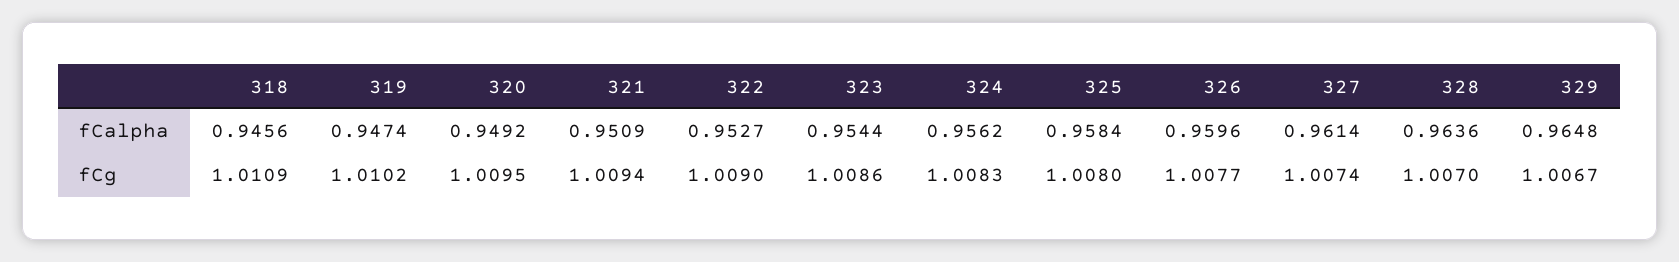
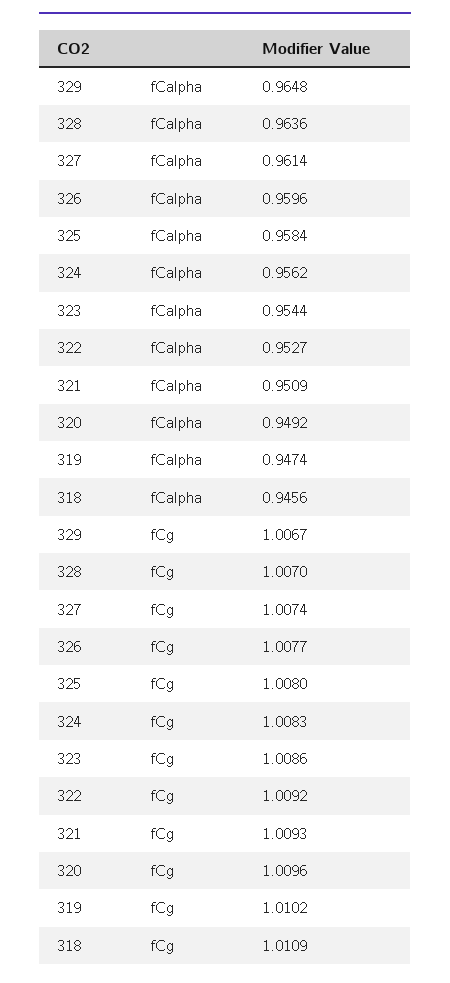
320, fCg: 1.0095 -> 1.0096
321, fCg: 1.0094 -> 1.0093
322, fCg: 1.009 -> 1.0092

